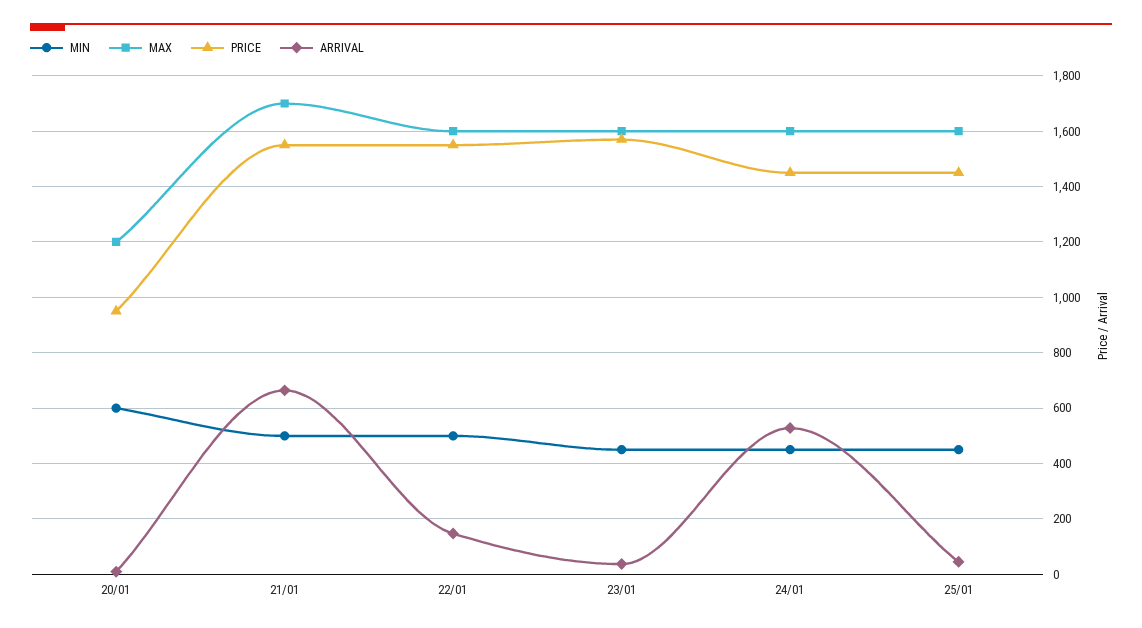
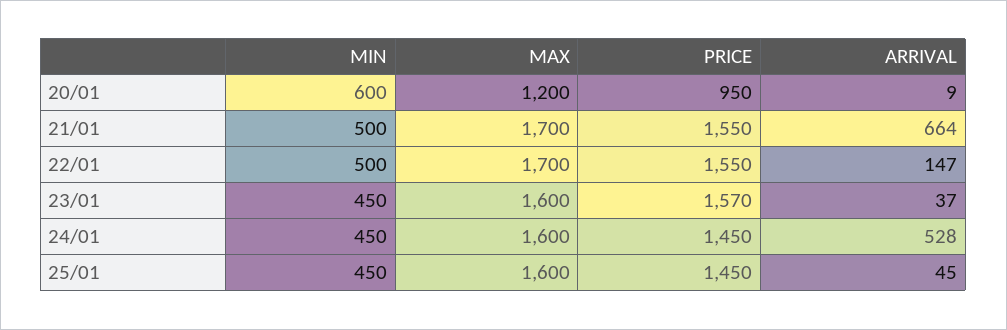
MAX, 22/01: 1600 -> 1700

